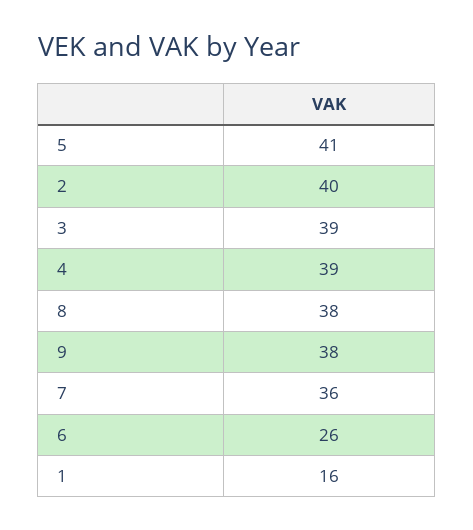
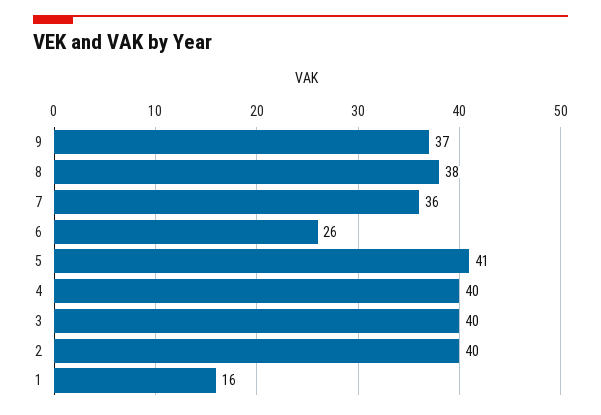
3: 39 -> 40
4: 39 -> 40
9: 38 -> 37

